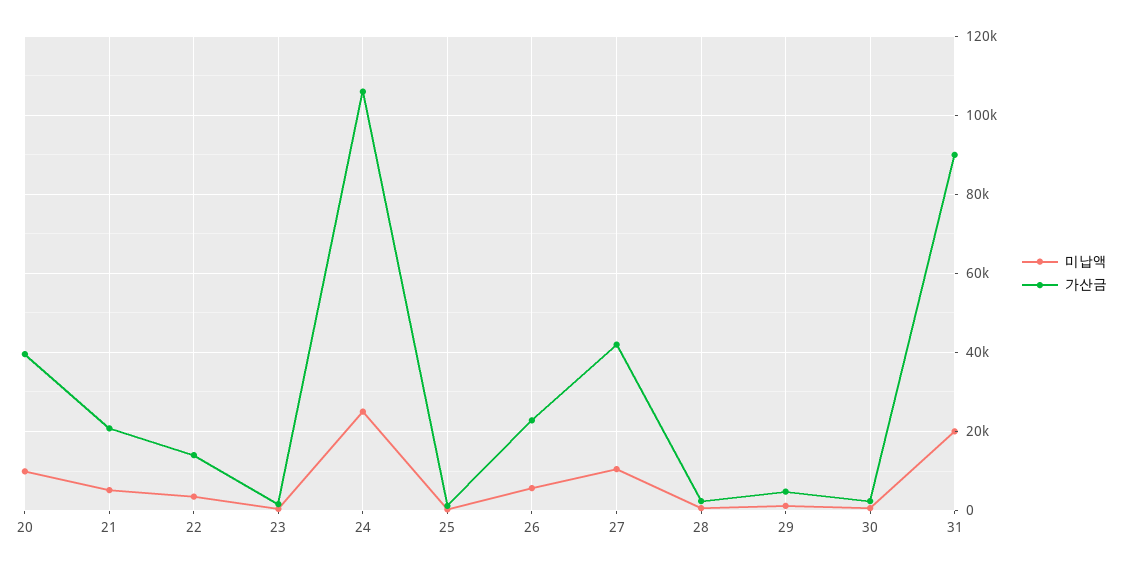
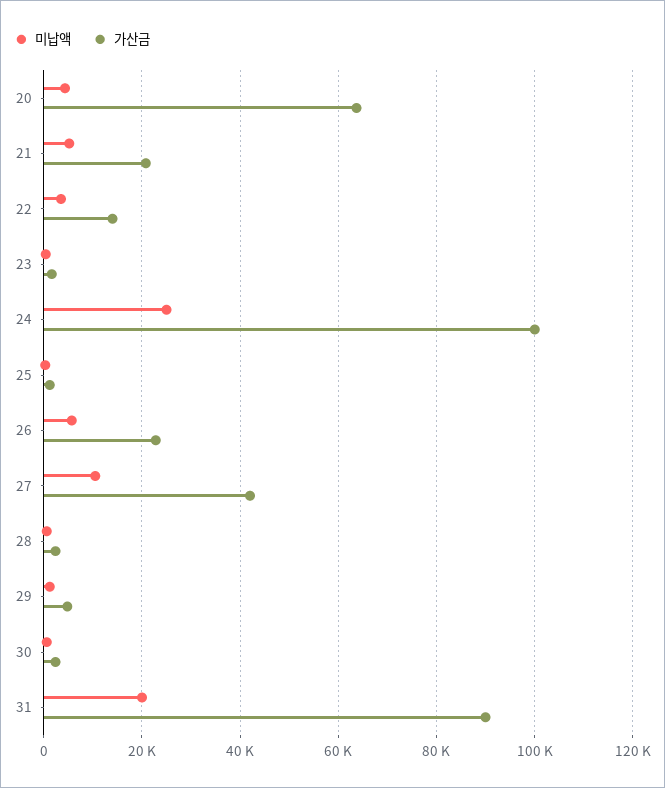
미납액, 20: 10000 -> 4000
가산금, 20: 40000 -> 64000
가산금, 24: 106000 -> 100000

